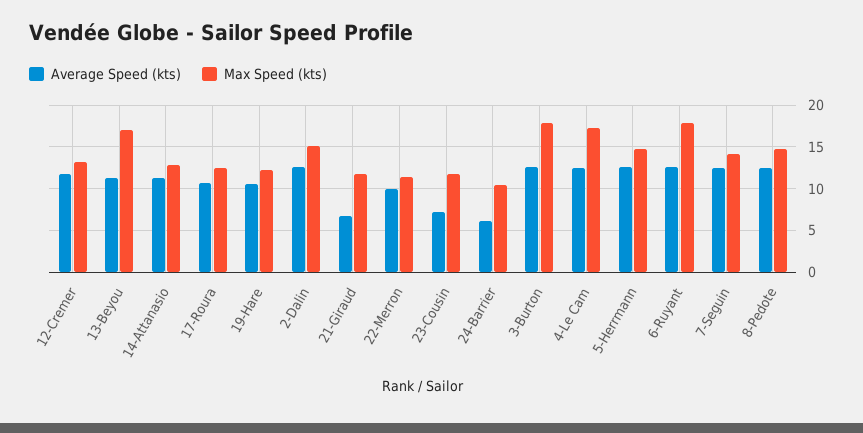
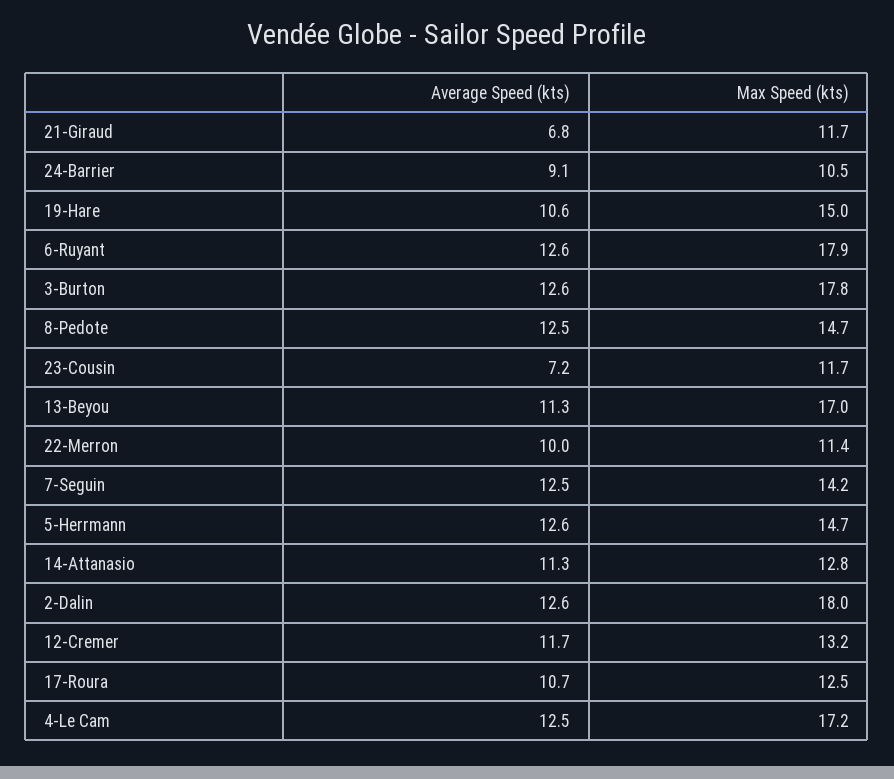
Max Speed (kts), 19-Hare: 12 -> 15
Max Speed (kts), 2-Dalin: 15 -> 18
Average Speed (kts), 24-Barrier: 6 -> 9.1

